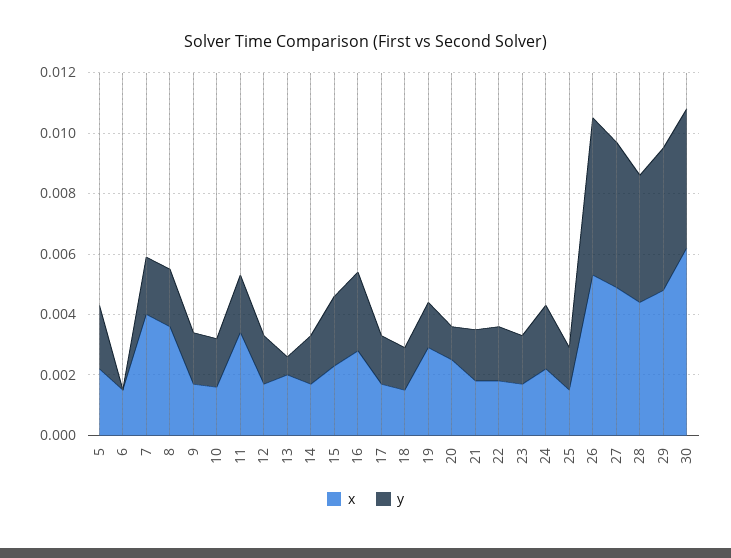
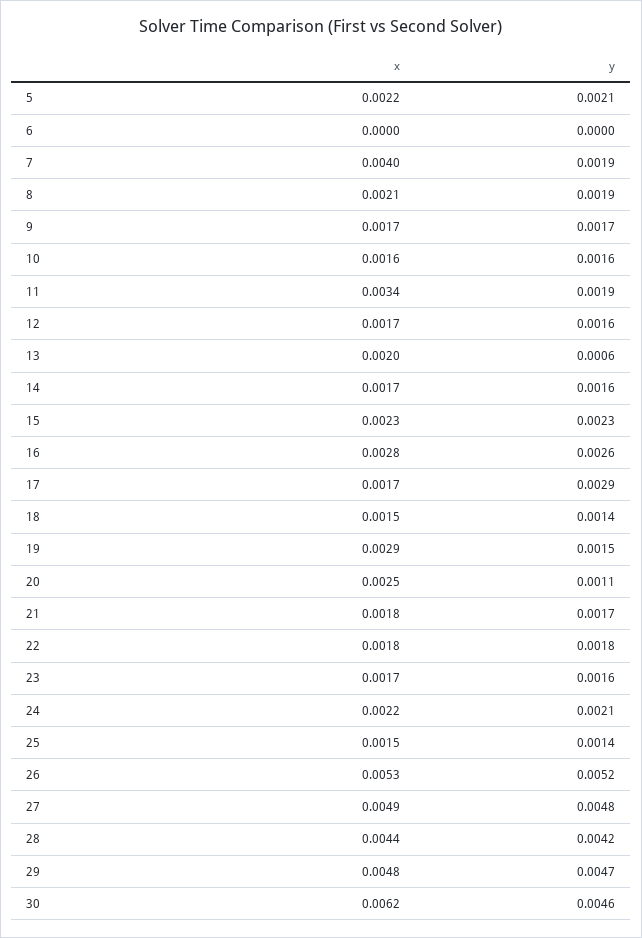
x, 6: 0.0015 -> 0
x, 8: 0.0035 -> 0.0021
y, 17: 0.0015 -> 0.0029

